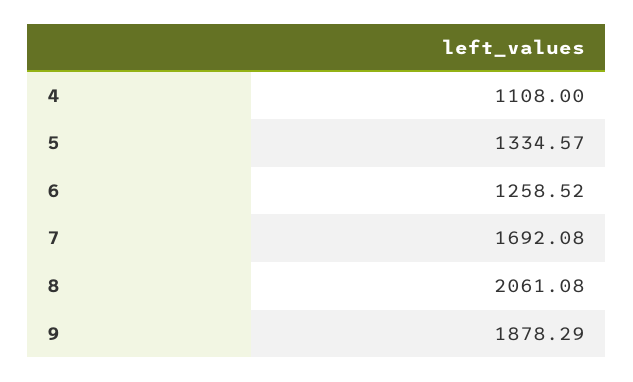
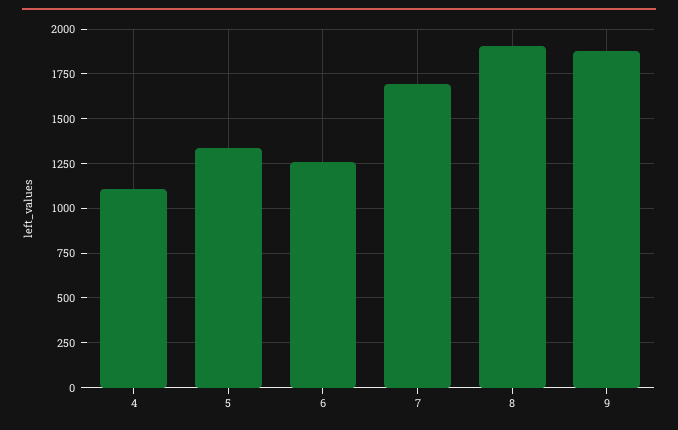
8: 2061.08 -> 1900

